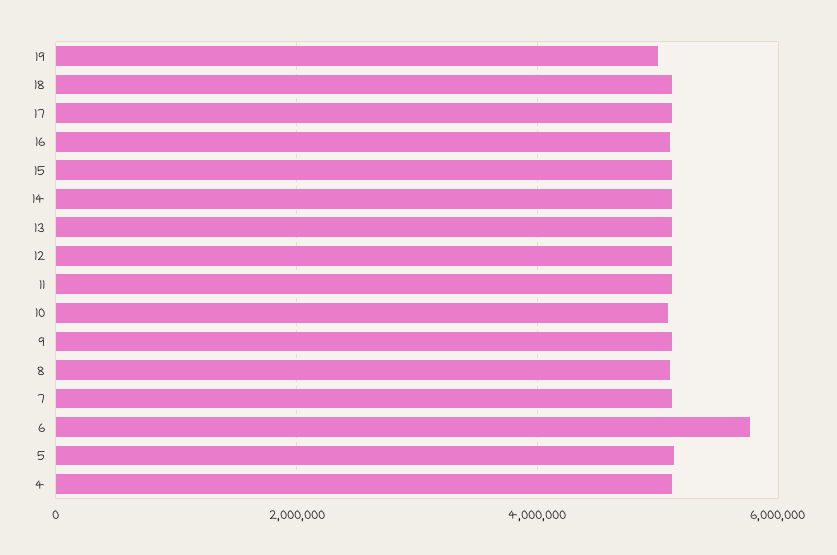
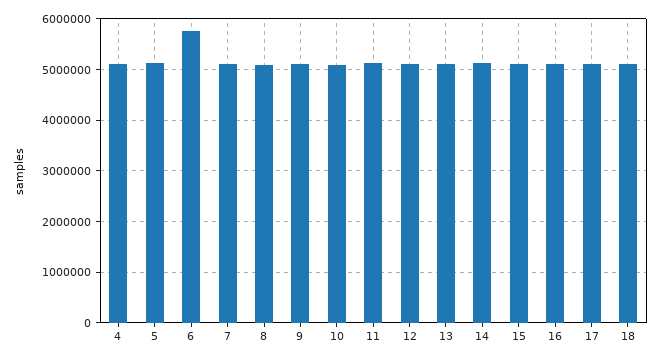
19: 5000000 -> none

